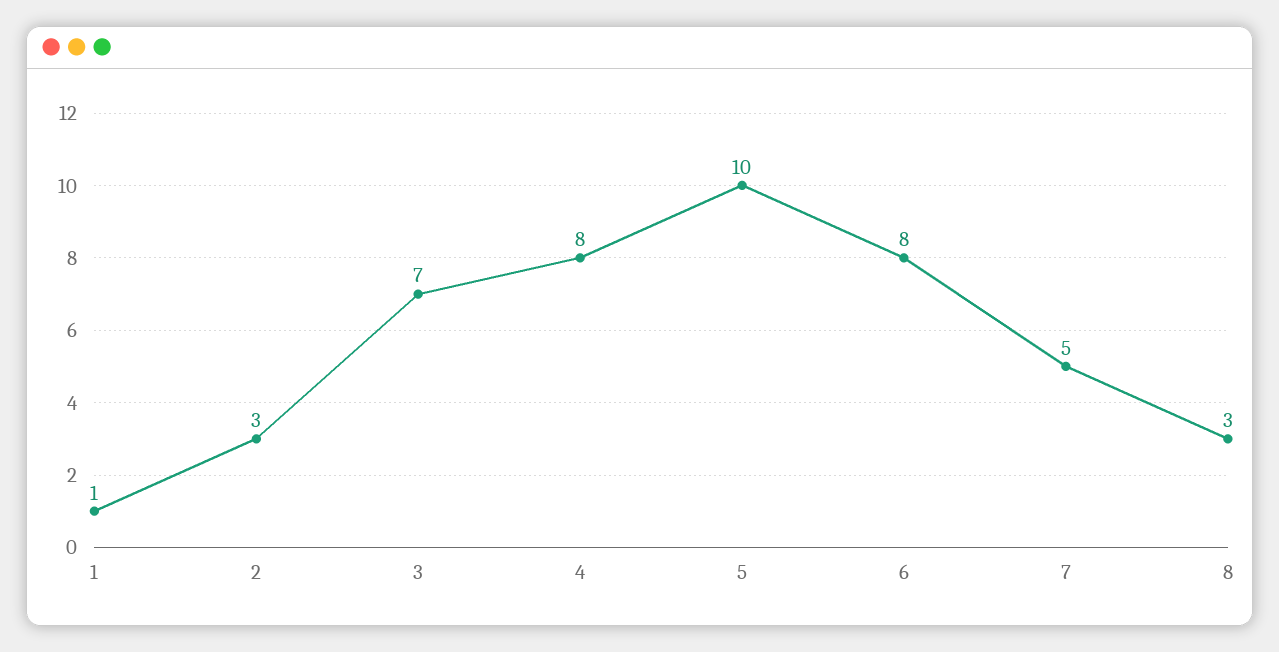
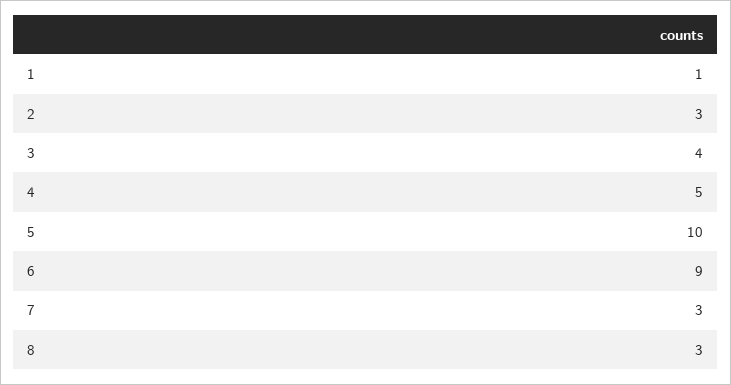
3: 7 -> 4
4: 8 -> 5
6: 8 -> 9
7: 5 -> 3

